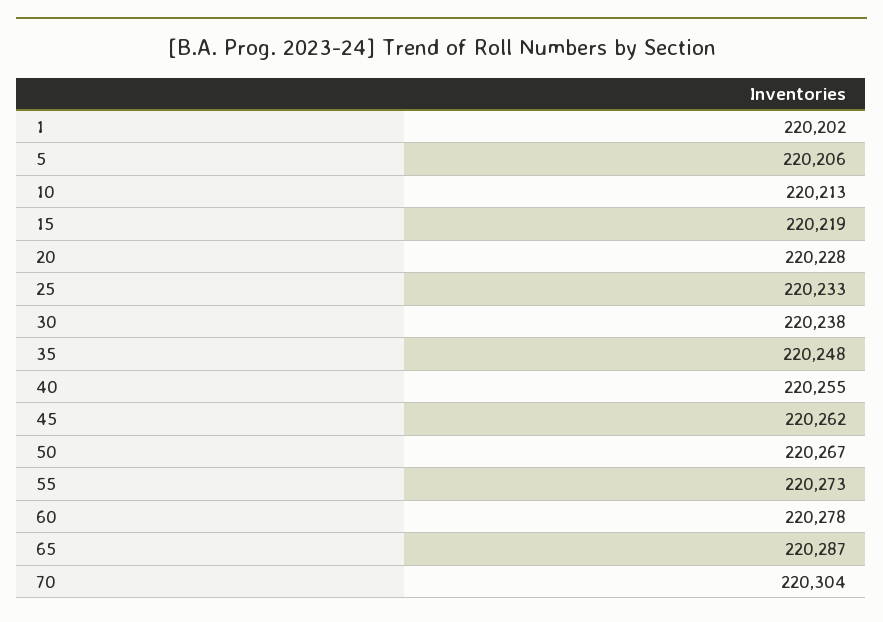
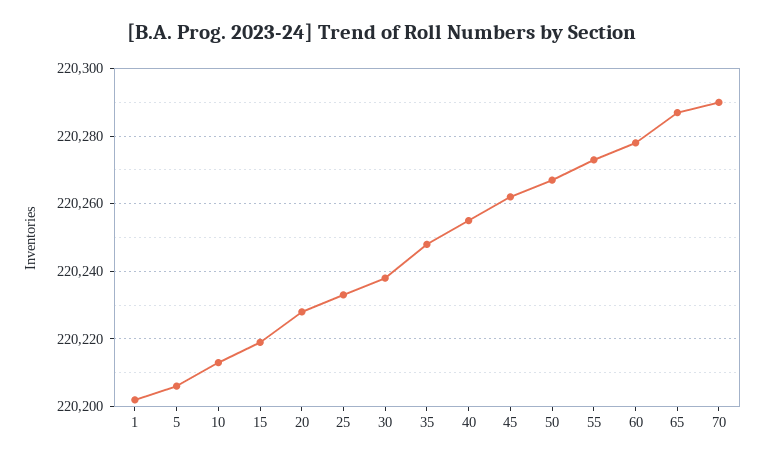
70: 220304 -> 220290

